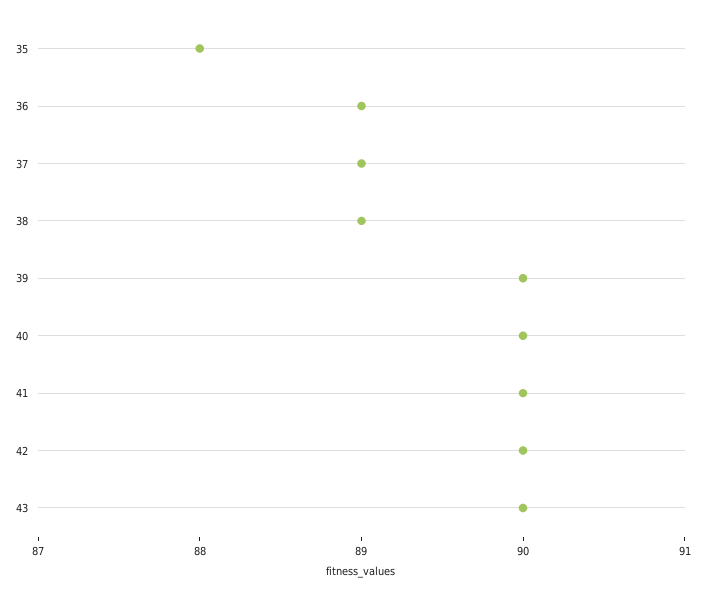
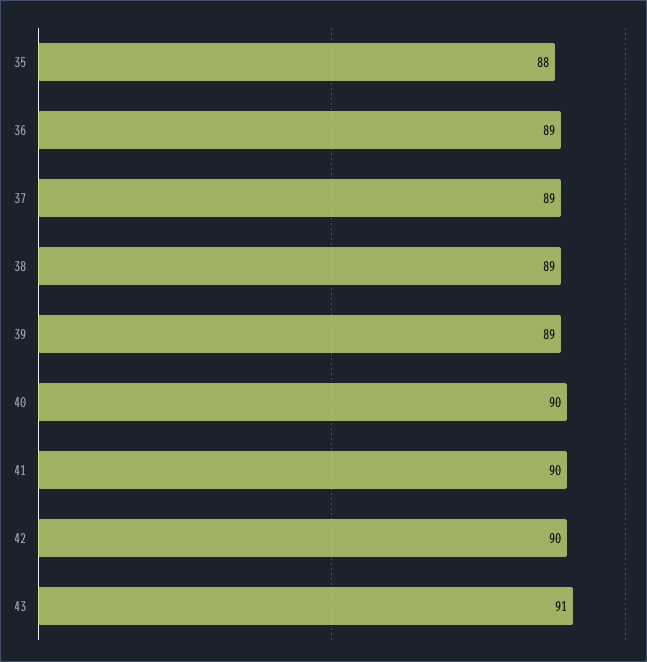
39: 90 -> 89
43: 90 -> 91

